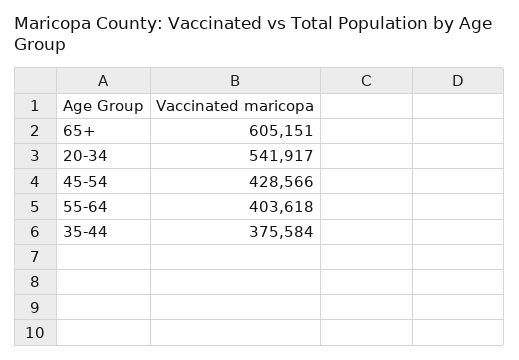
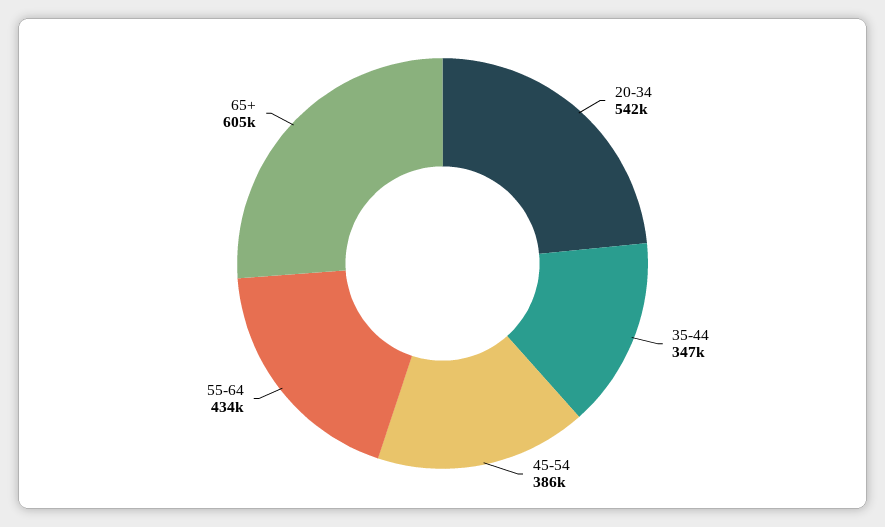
45-54: 428566 -> 386000
55-64: 403618 -> 434000
35-44: 375584 -> 347000

